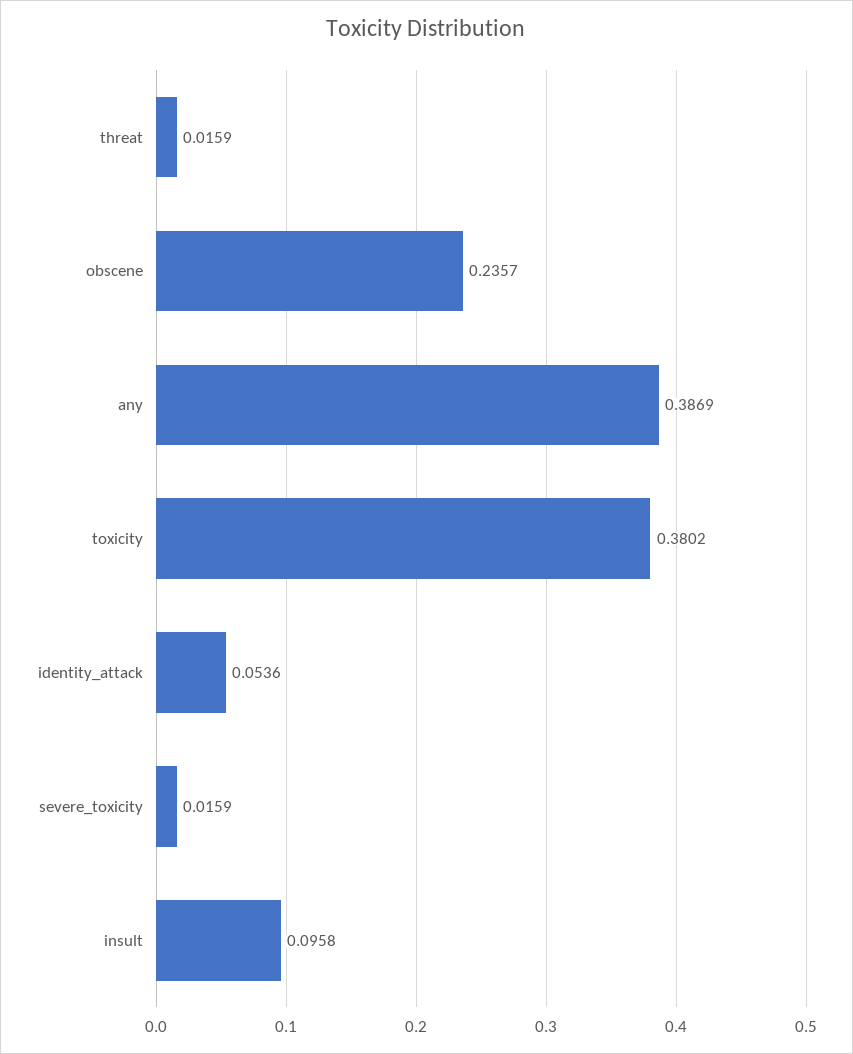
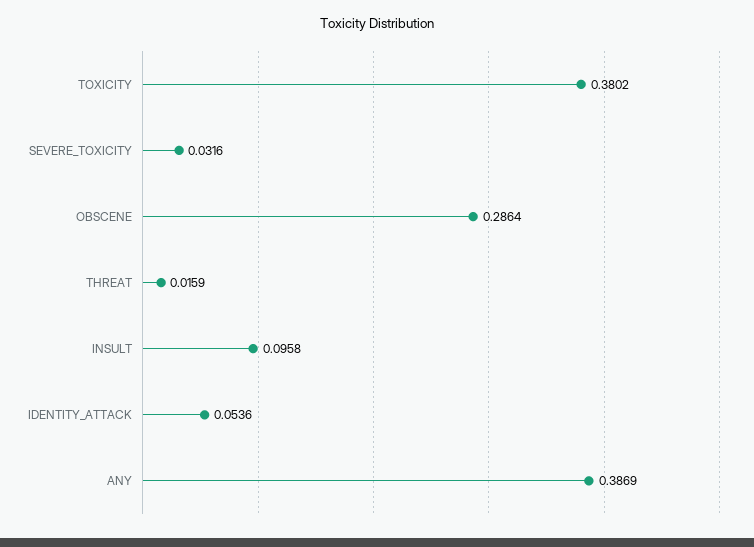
obscene: 0.2357 -> 0.2864
severe_toxicity: 0.0159 -> 0.0316

